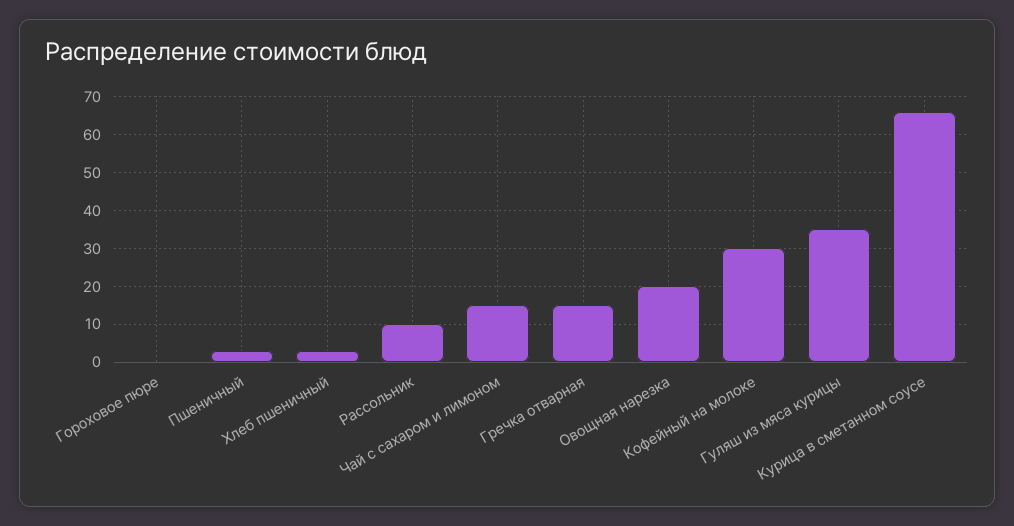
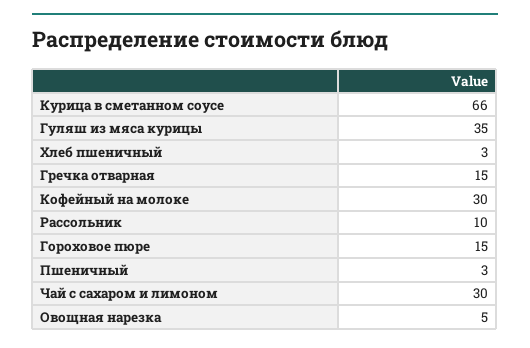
Гороховое пюре: 0 -> 15
Чай с сахаром и лимоном: 15 -> 30
Овощная нарезка: 20 -> 5

